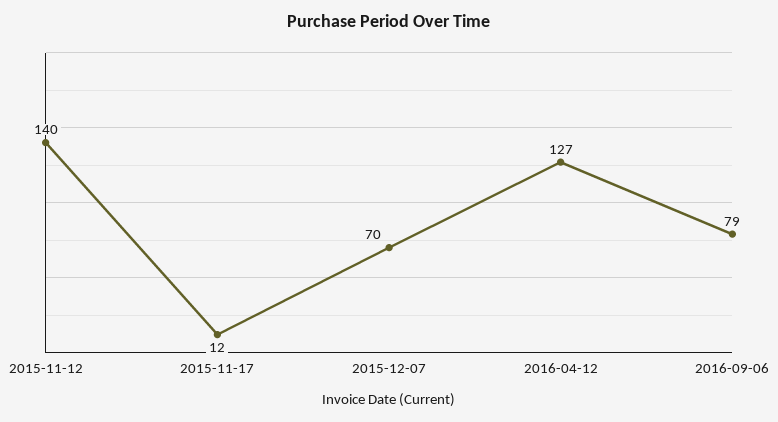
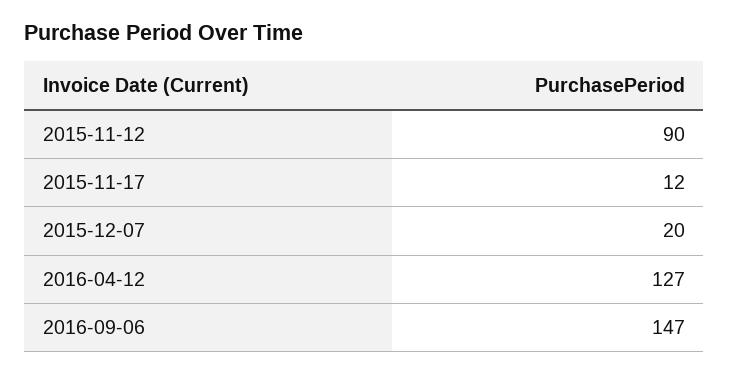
2015-11-12: 140 -> 90
2015-12-07: 70 -> 20
2016-09-06: 79 -> 147

